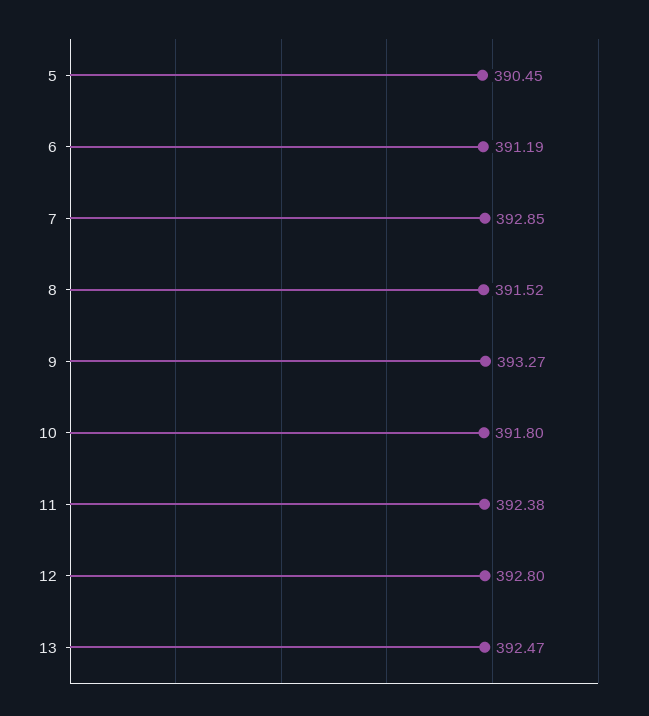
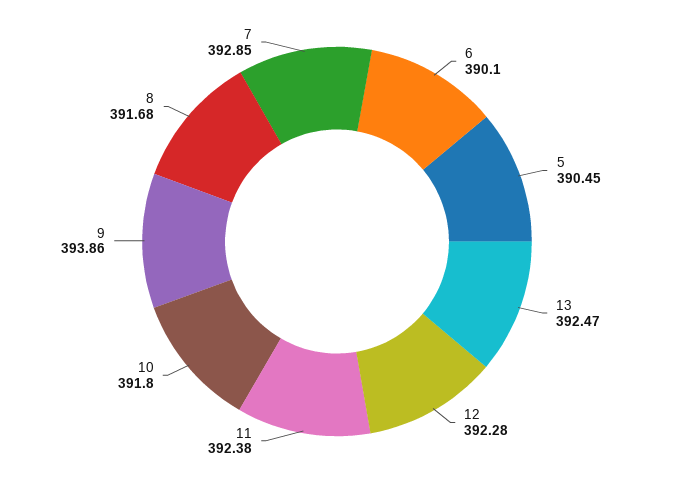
6: 391.19 -> 390.1
8: 391.52 -> 391.68
9: 393.27 -> 393.86
12: 392.8 -> 392.28

